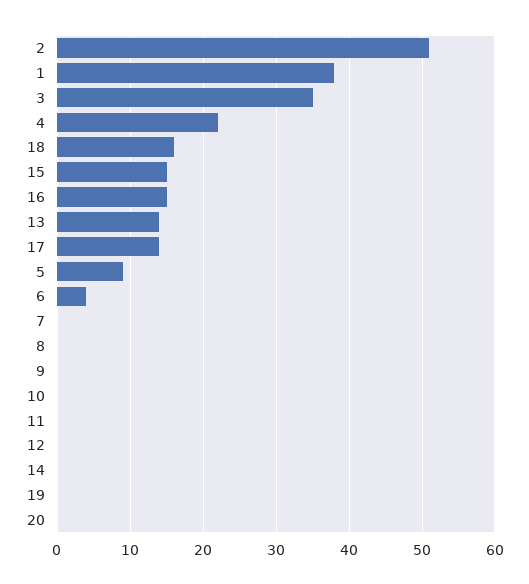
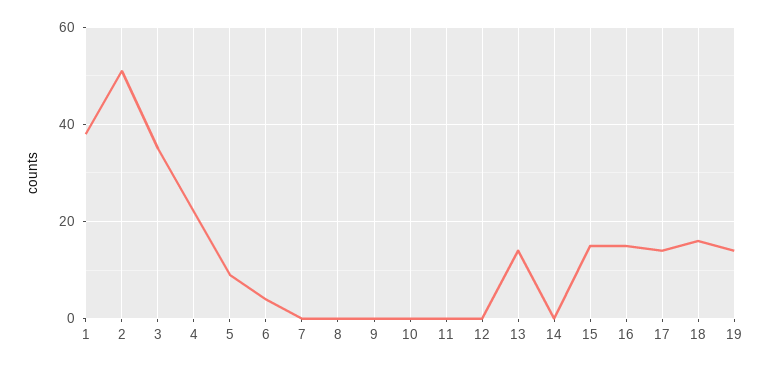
19: 0 -> 15
20: 0 -> none

